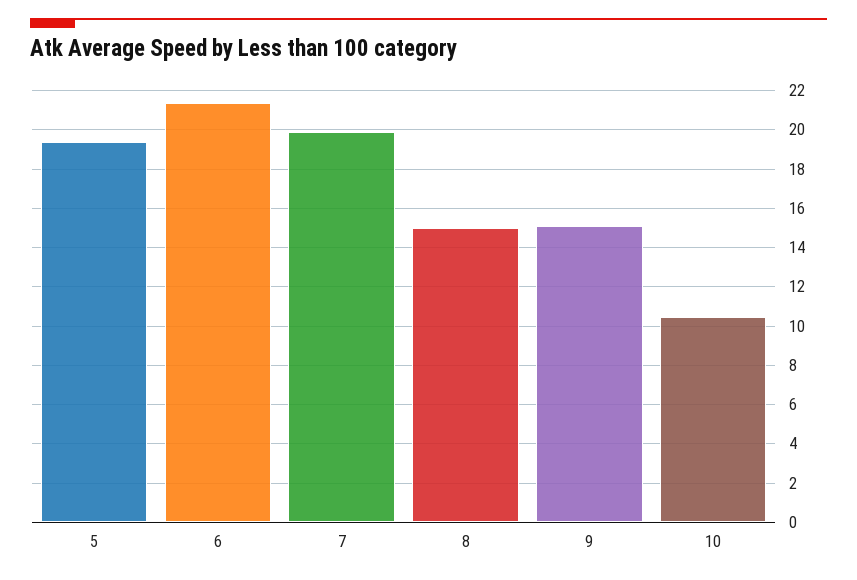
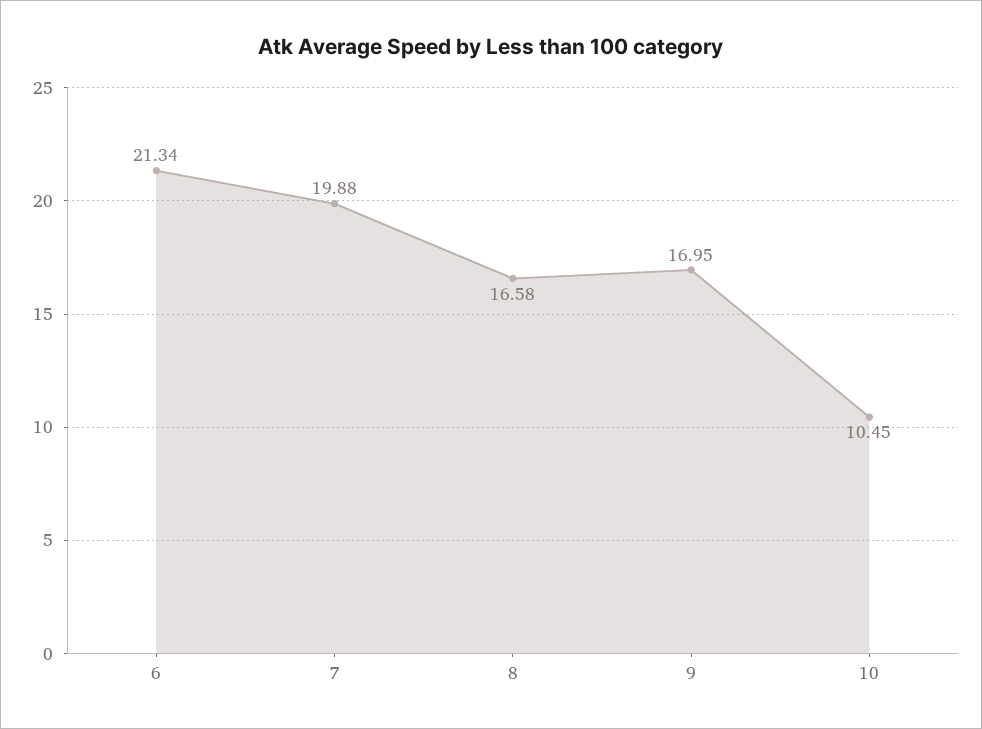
5: 19.5 -> none
8: 15 -> 16.58
9: 15 -> 16.95

